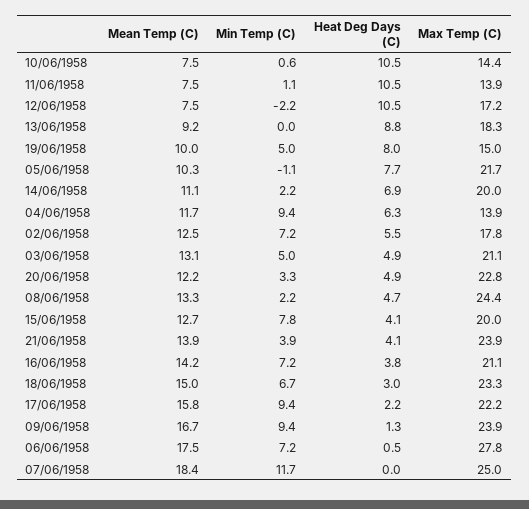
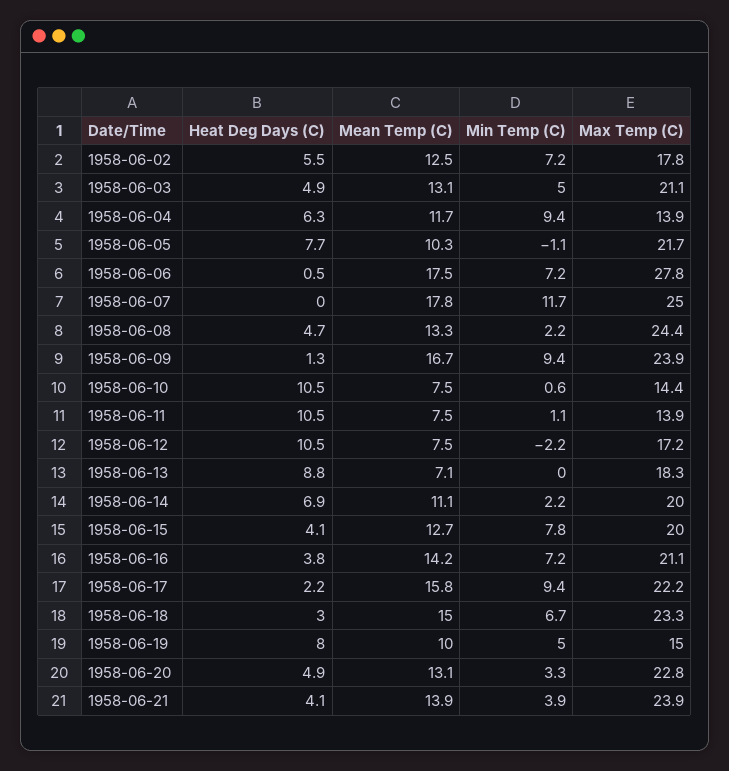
Mean Temp (C), 13/06/1958: 9.2 -> 7.1
Mean Temp (C), 20/06/1958: 12.2 -> 13.1
Mean Temp (C), 07/06/1958: 18.4 -> 17.8

